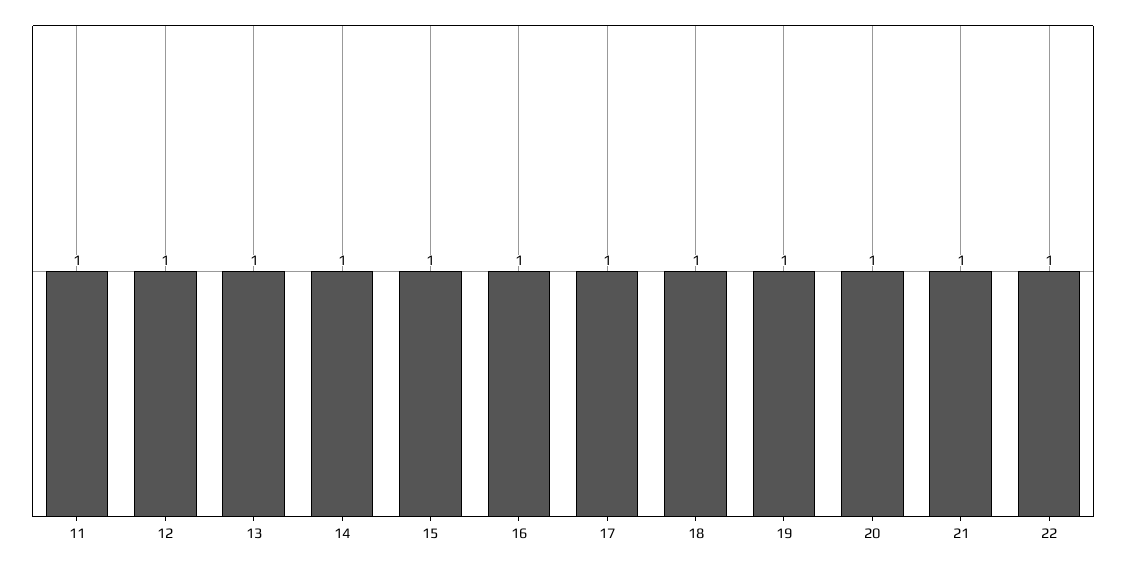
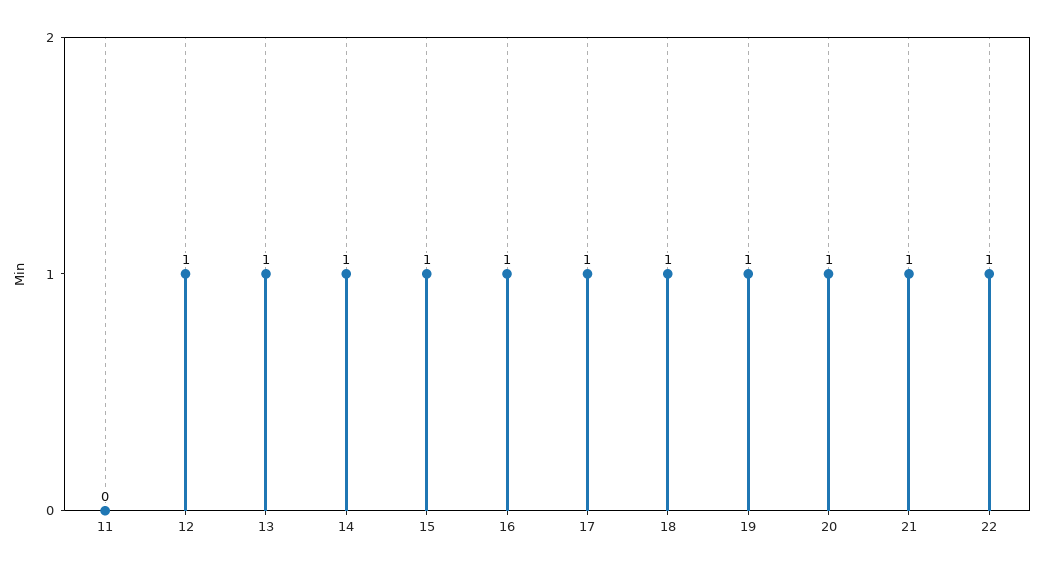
11: 1 -> 0

